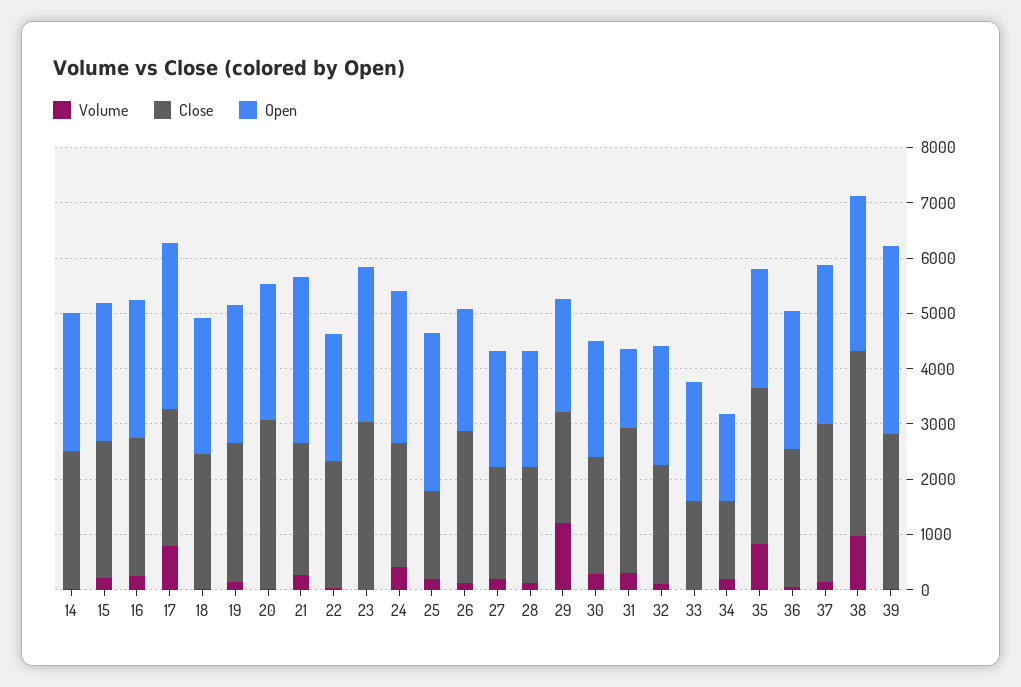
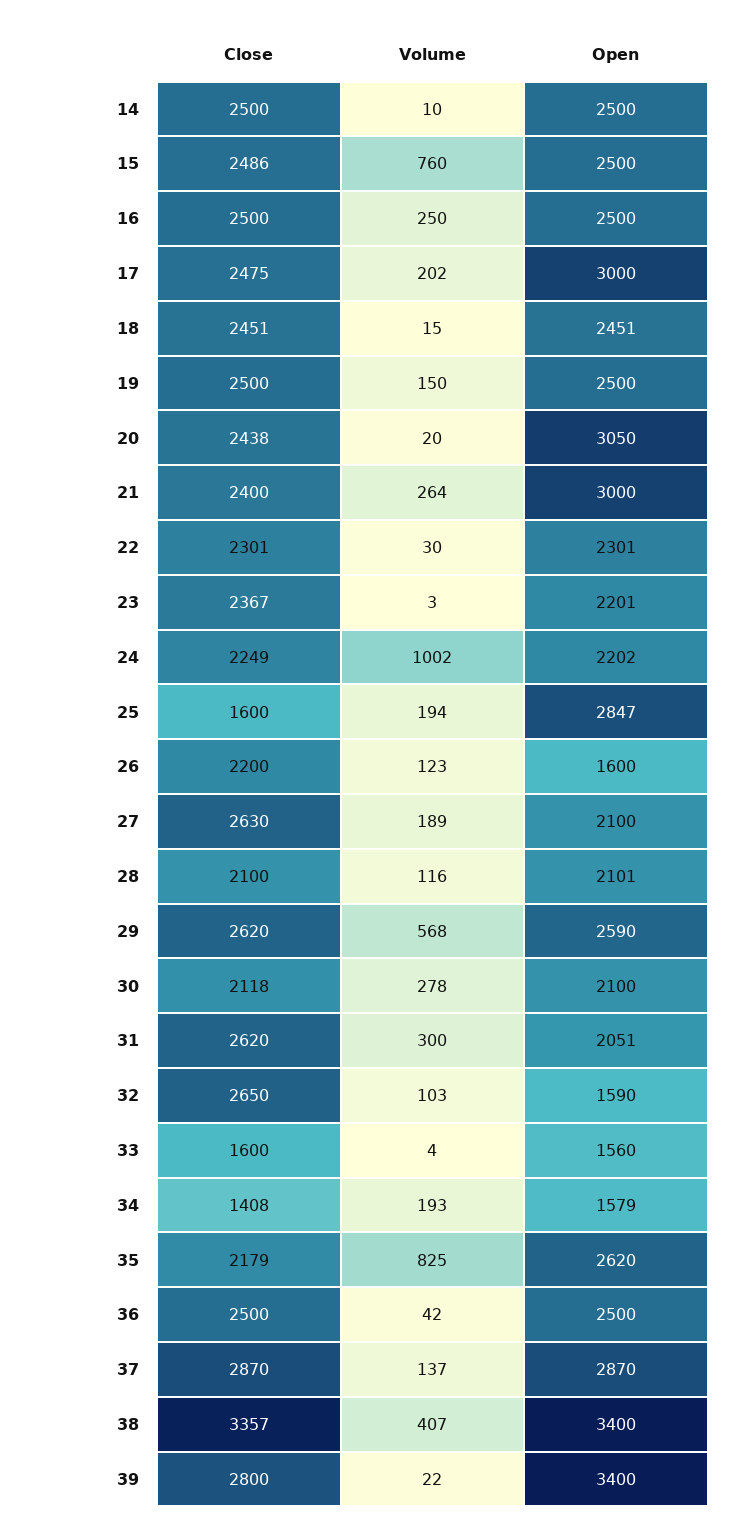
Volume, 15: 200 -> 760
Volume, 17: 800 -> 202
Close, 20: 3000 -> 2438
Open, 20: 2400 -> 3050
Close, 23: 3000 -> 2367
Open, 23: 2800 -> 2201
Volume, 24: 400 -> 1002
Open, 24: 2800 -> 2202
Close, 26: 2800 -> 2200
Open, 26: 2200 -> 1600
Close, 27: 2000 -> 2630
Volume, 29: 1200 -> 568
Close, 29: 2000 -> 2620
Open, 29: 2000 -> 2590
Open, 31: 1400 -> 2051
Close, 32: 2200 -> 2650
Open, 32: 2200 -> 1590
Open, 33: 2200 -> 1560
Close, 35: 2800 -> 2179
Open, 35: 2200 -> 2620
Volume, 38: 1000 -> 407
Open, 38: 2800 -> 3400

